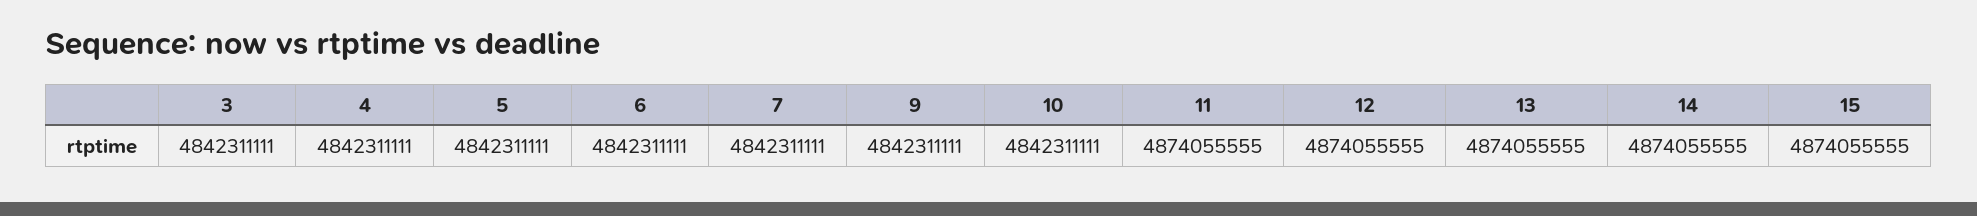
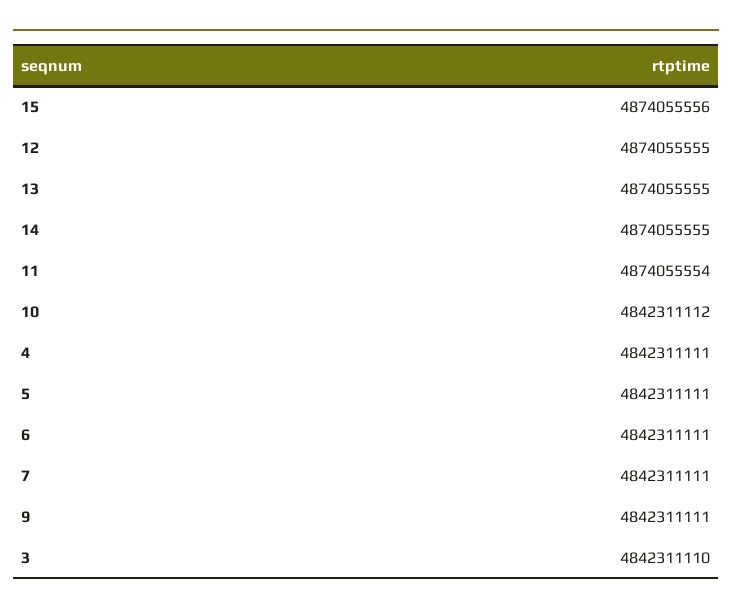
3: 4842311111 -> 4842311110
10: 4842311111 -> 4842311112
11: 4874055555 -> 4874055554
15: 4874055555 -> 4874055556

